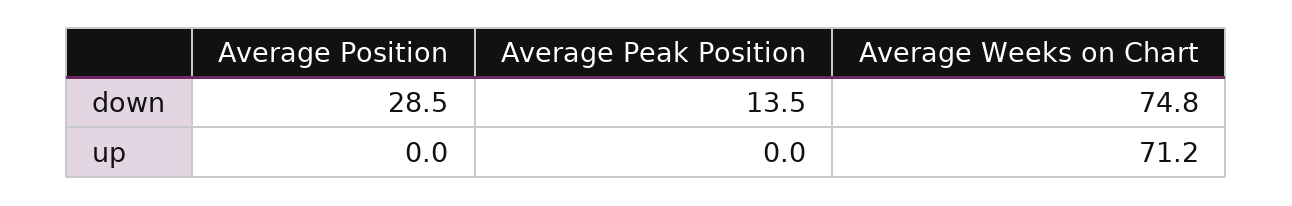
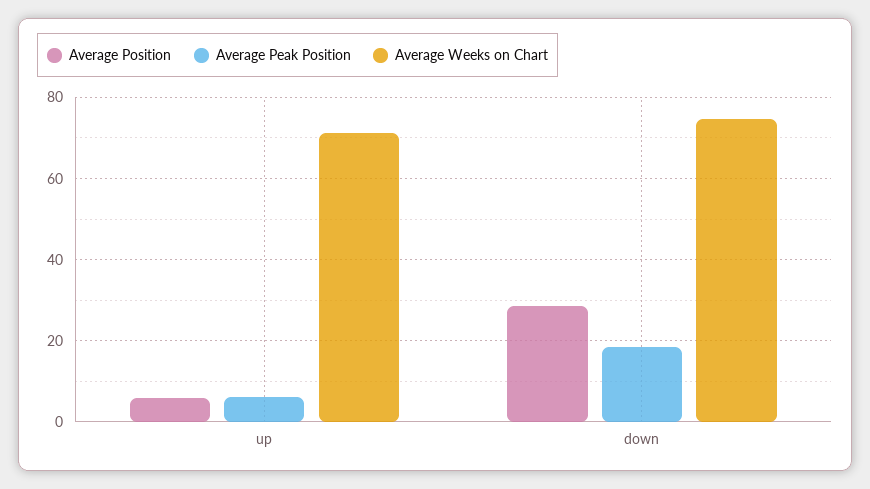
Average Peak Position, down: 13.5 -> 18
Average Position, up: 0 -> 6
Average Peak Position, up: 0 -> 6

